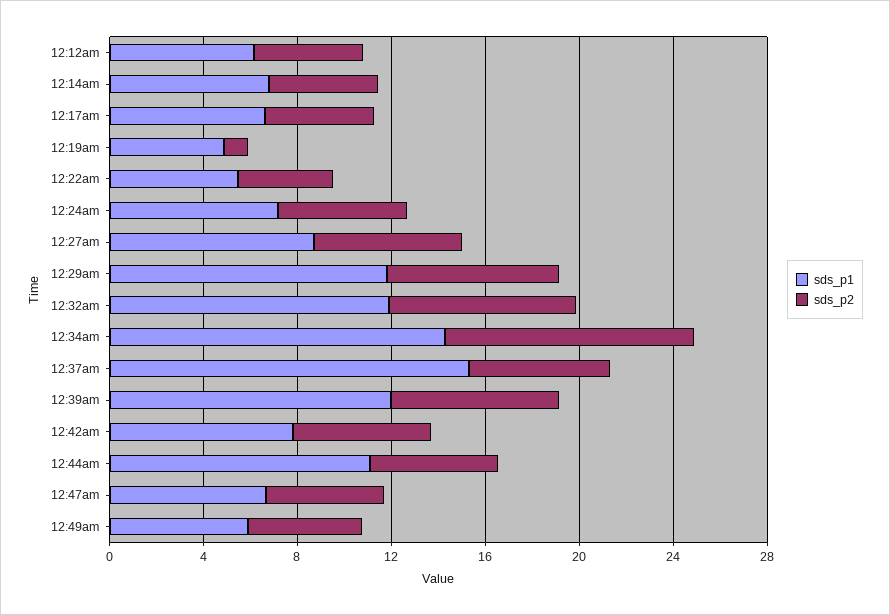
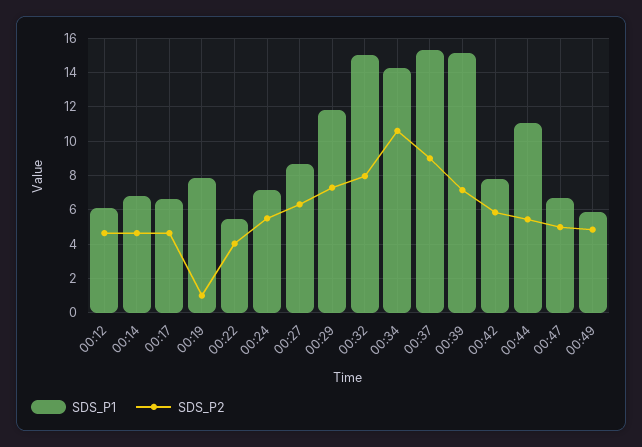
sds_p1, 12:19am: 5 -> 8
sds_p1, 12:32am: 12 -> 15
sds_p2, 12:37am: 6 -> 9
sds_p1, 12:39am: 12 -> 15

